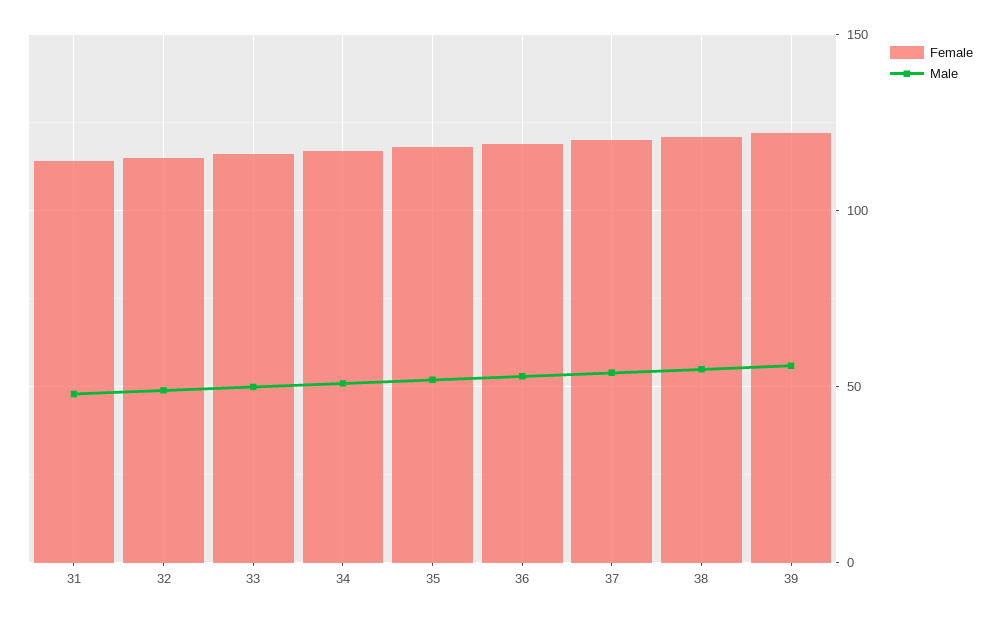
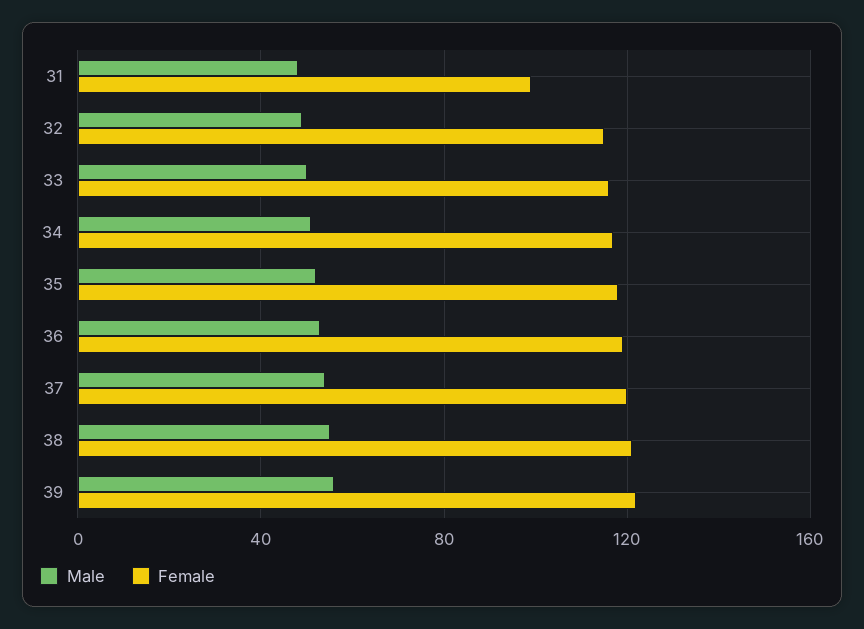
Female, 31: 115 -> 100

